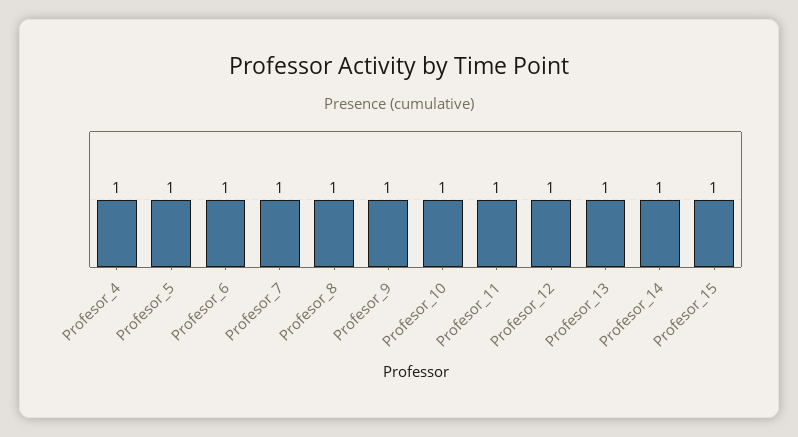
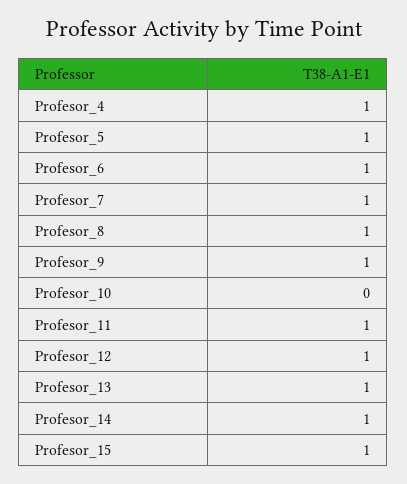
Profesor_10: 1 -> 0

